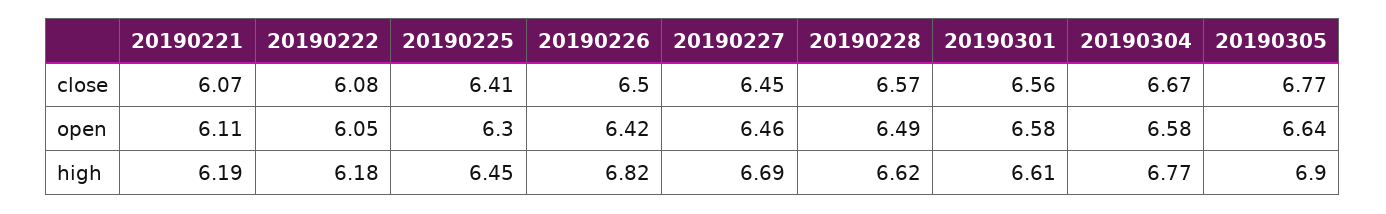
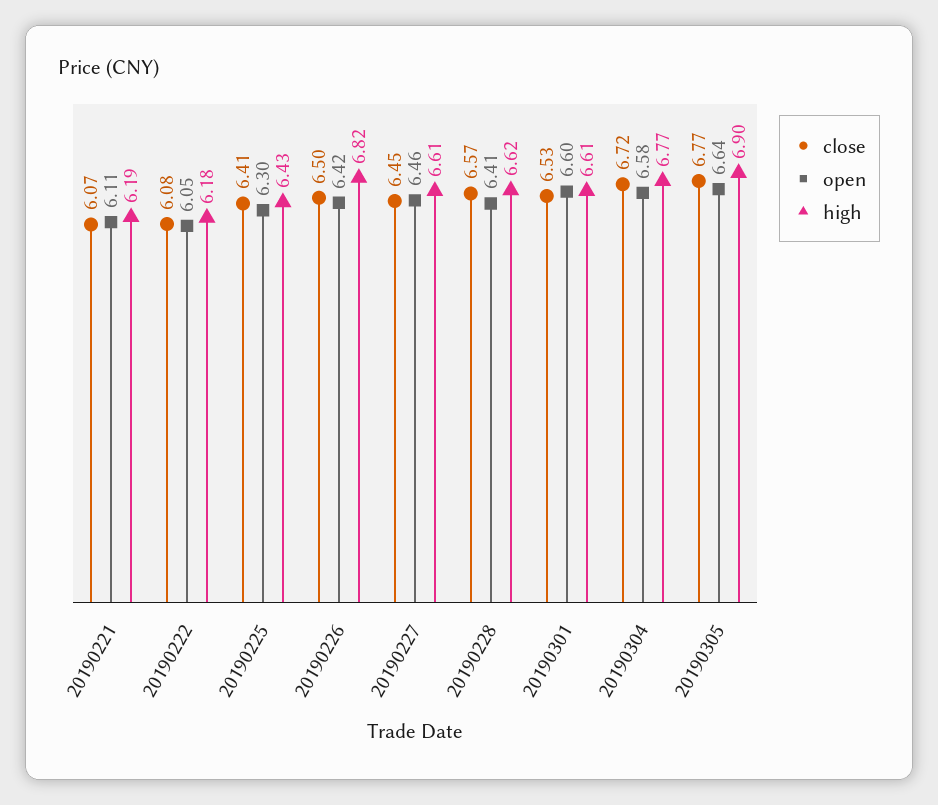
close, 20190301: 6.56 -> 6.53
close, 20190304: 6.67 -> 6.72
open, 20190228: 6.49 -> 6.41
open, 20190301: 6.58 -> 6.6
high, 20190225: 6.45 -> 6.43
high, 20190227: 6.69 -> 6.61

